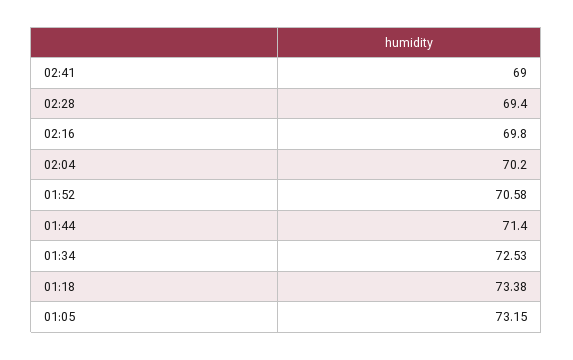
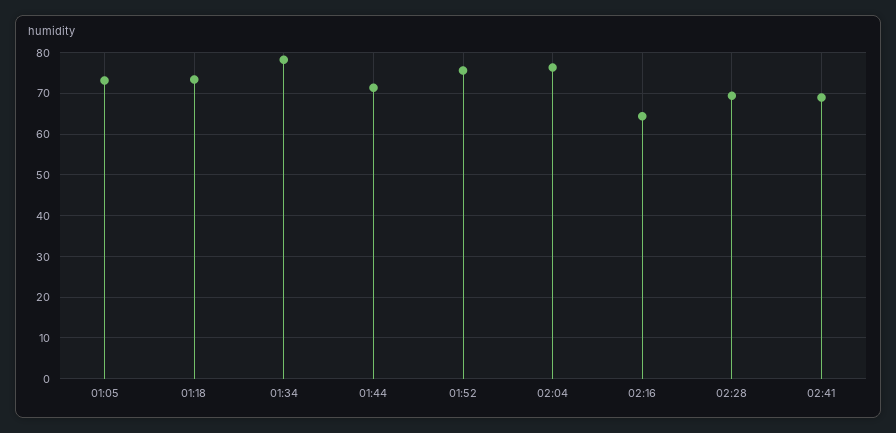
02:16: 69.8 -> 64
02:04: 70.2 -> 76
01:52: 70.58 -> 76
01:34: 72.53 -> 78

